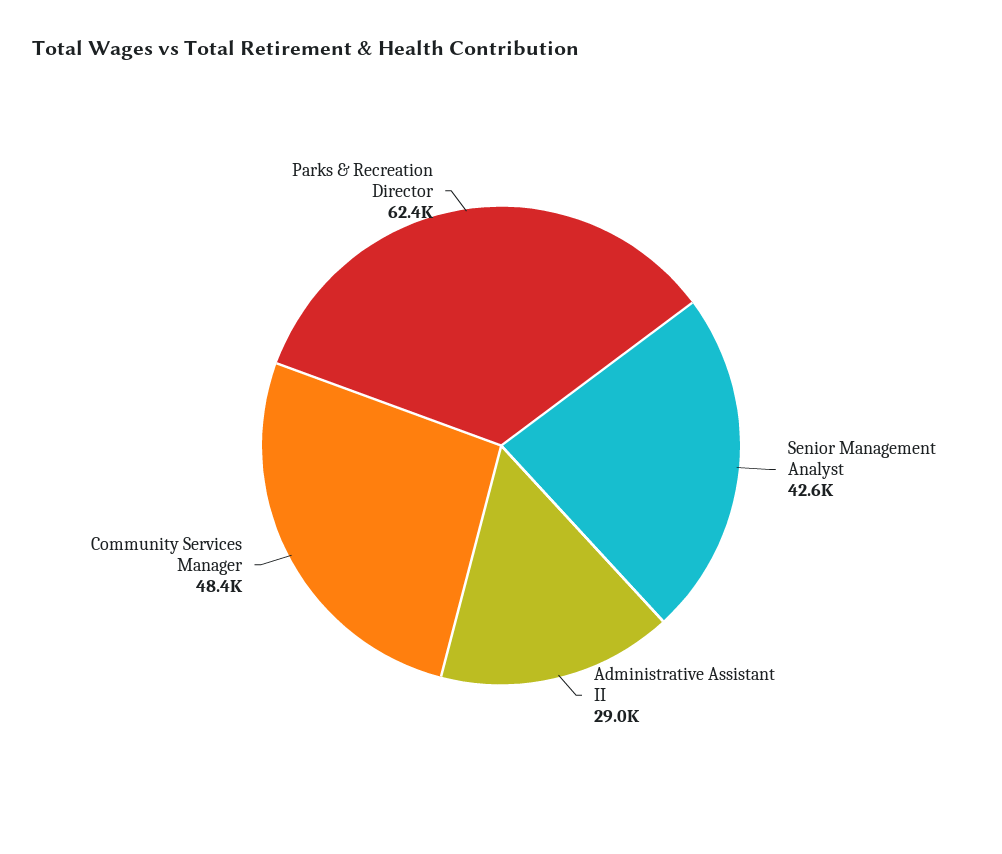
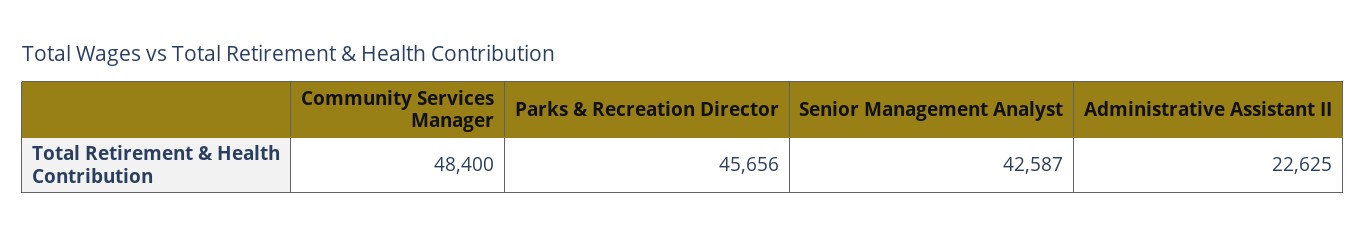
Administrative Assistant II: 29000 -> 22625
Parks & Recreation Director: 62400 -> 45656

